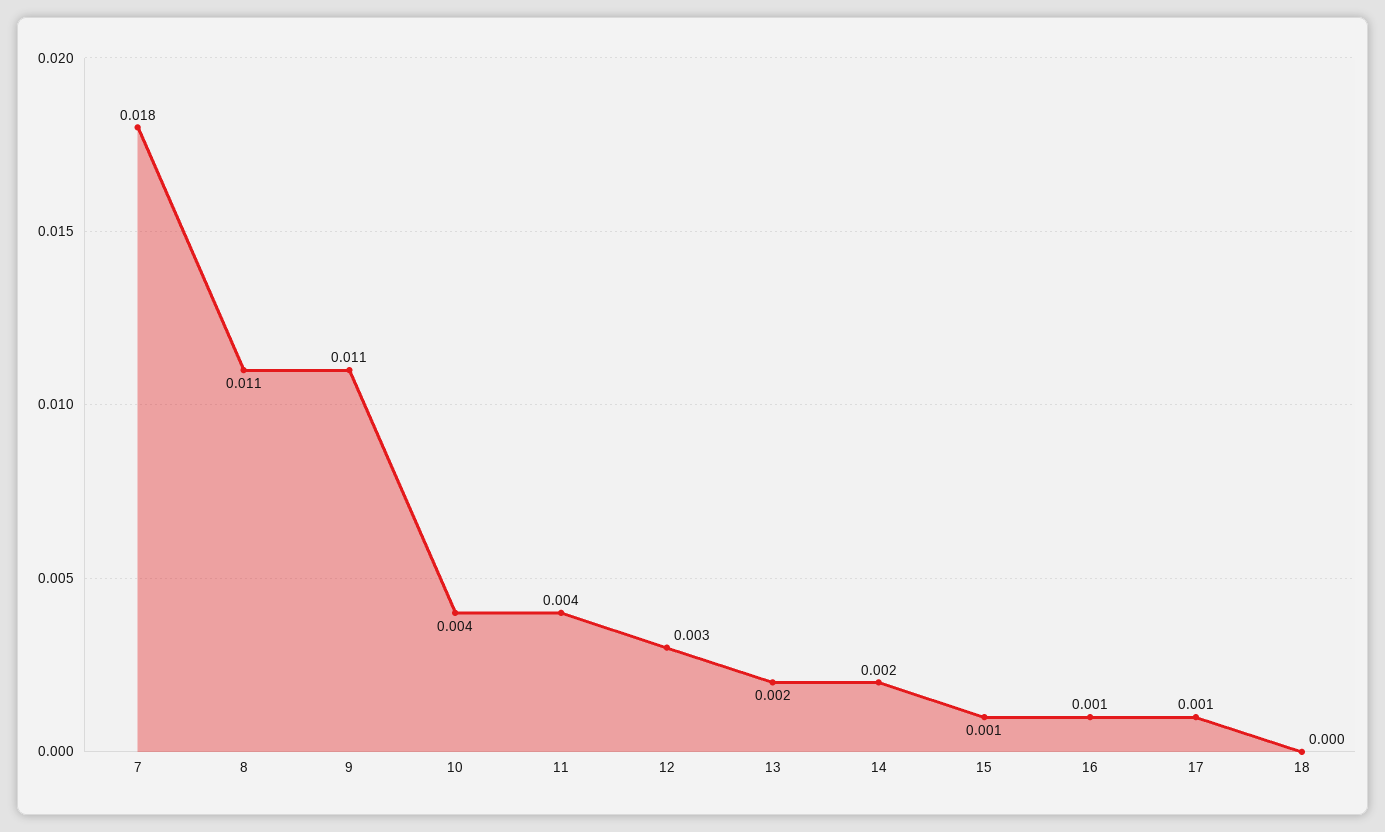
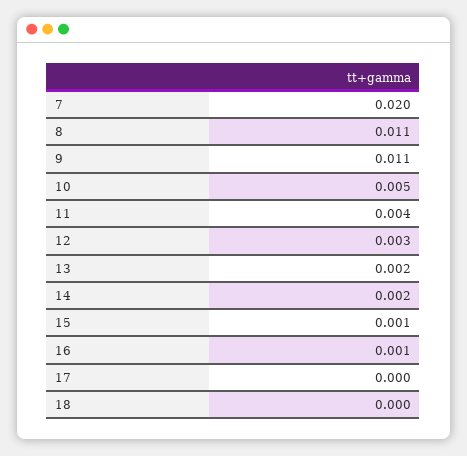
7: 0.018 -> 0.02
10: 0.004 -> 0.005
17: 0.001 -> 0

